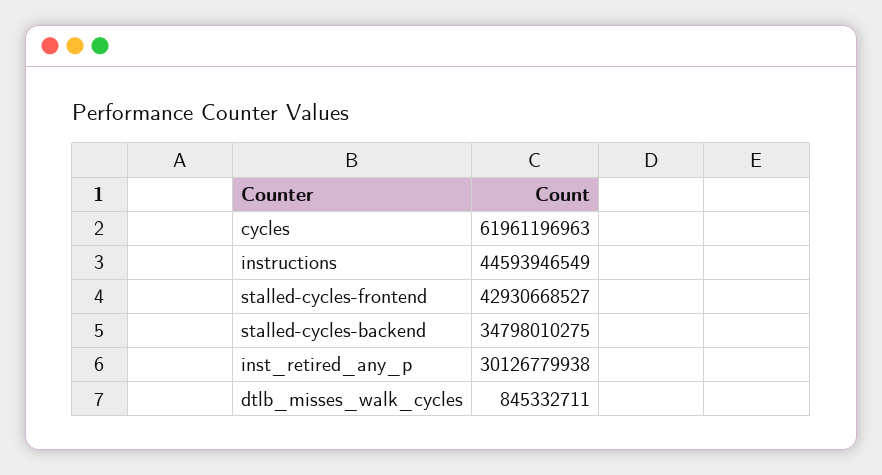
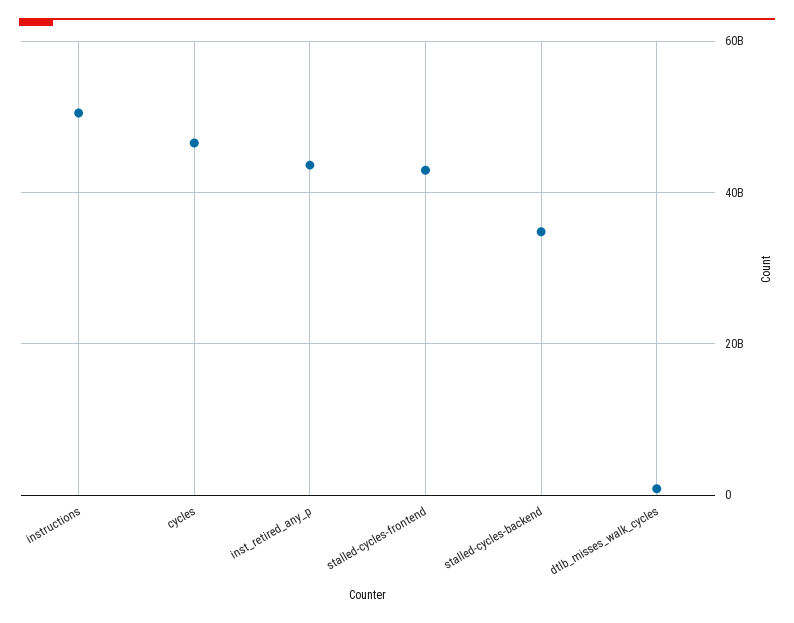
cycles: 61961196963 -> 46000000000
instructions: 44593946549 -> 50000000000
inst_retired_any_p: 30126779938 -> 44000000000

